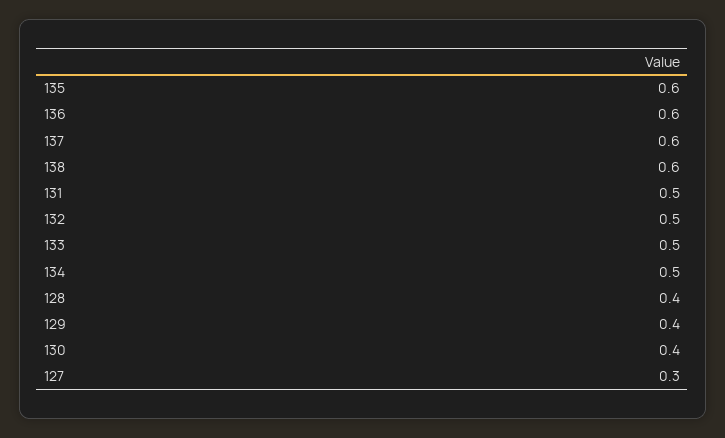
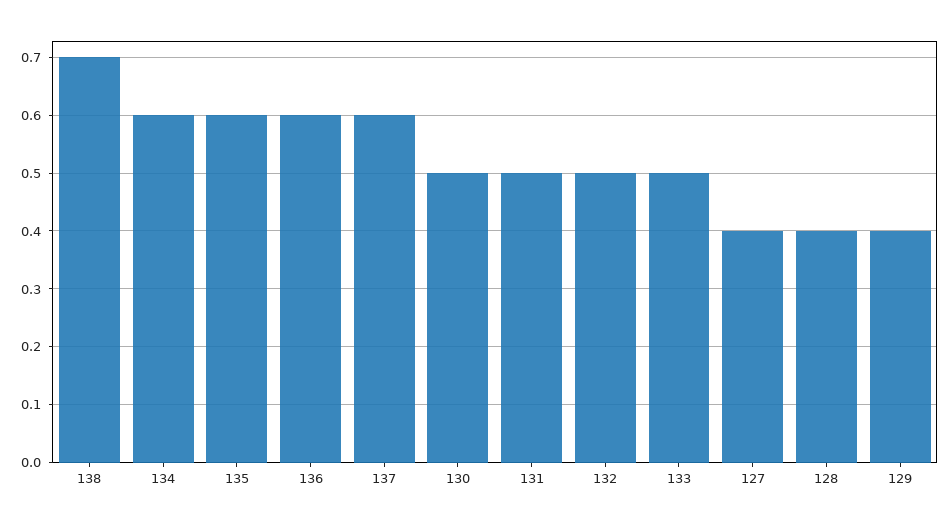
138: 0.6 -> 0.7
134: 0.5 -> 0.6
130: 0.4 -> 0.5
127: 0.3 -> 0.4

